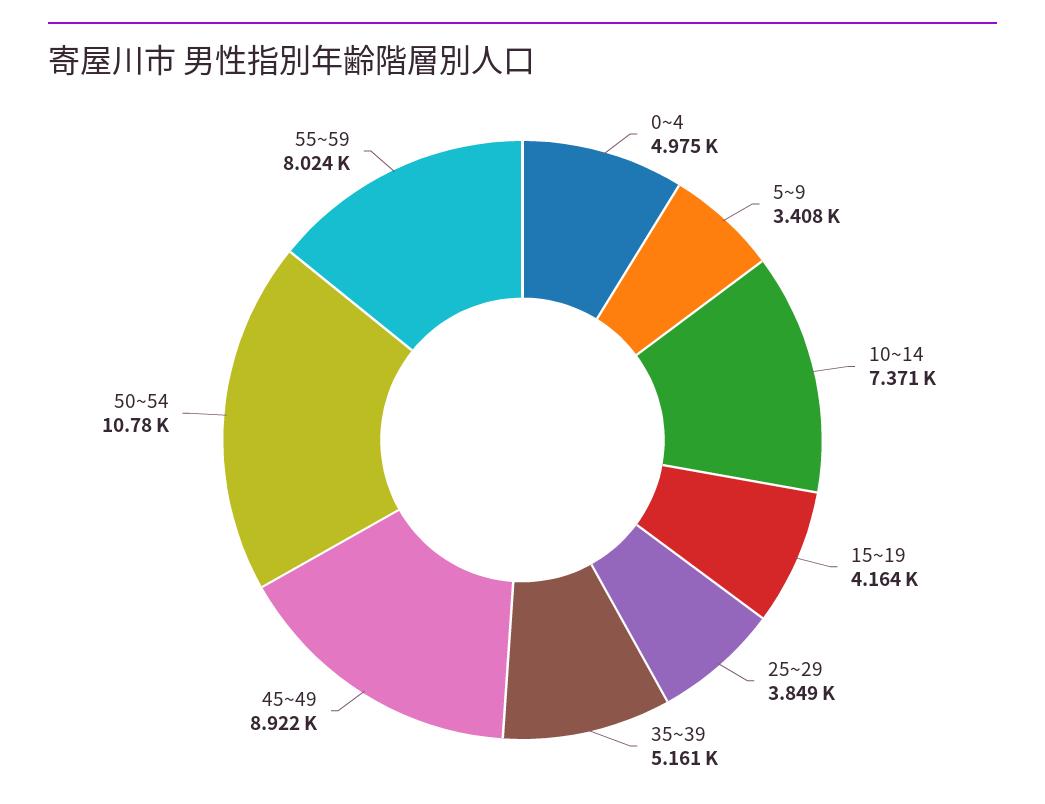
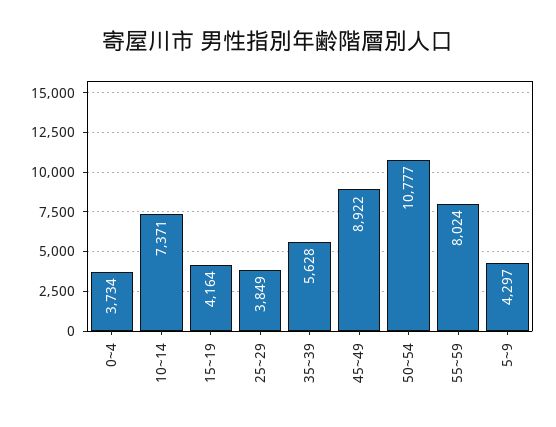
0~4: 4975 -> 3734
5~9: 3408 -> 4297
35~39: 5161 -> 5628

